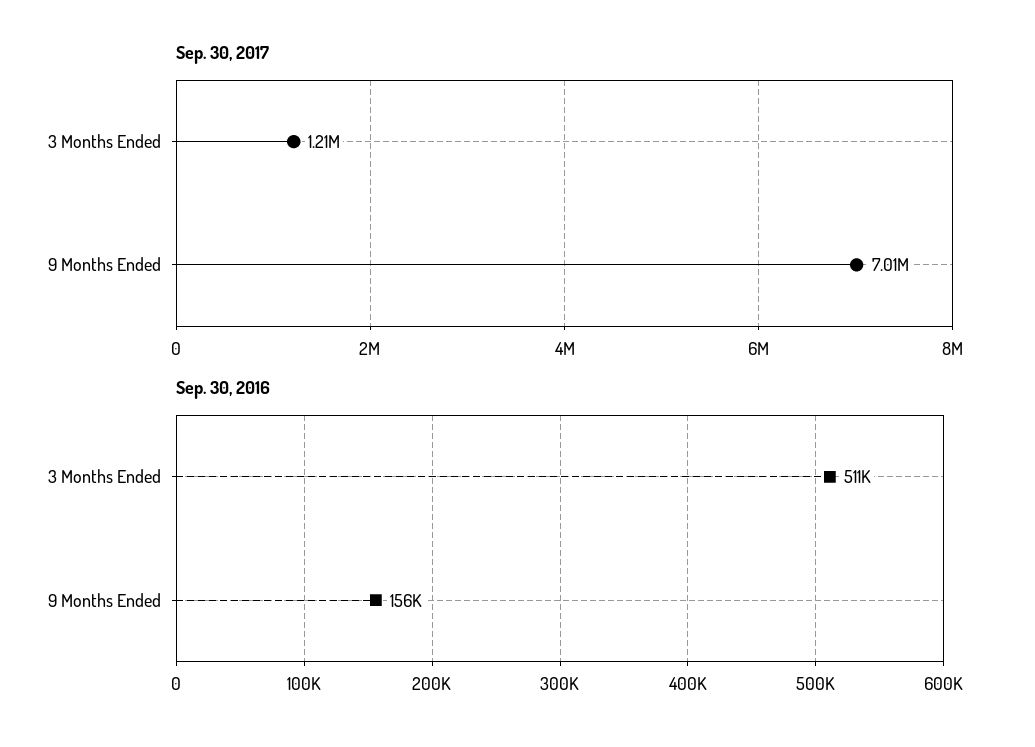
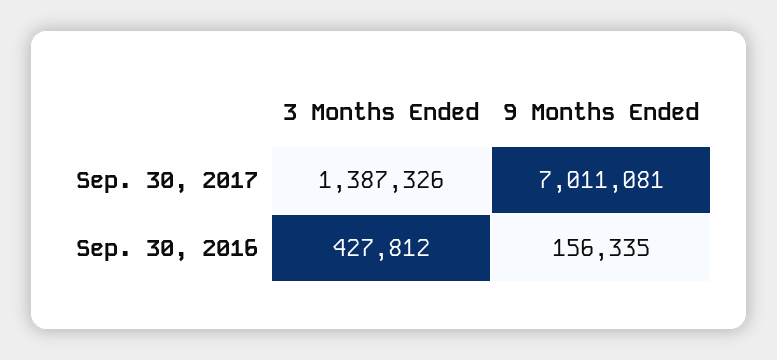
Sep. 30, 2017, 3 Months Ended: 1210000 -> 1387326
Sep. 30, 2016, 3 Months Ended: 511000 -> 427812

